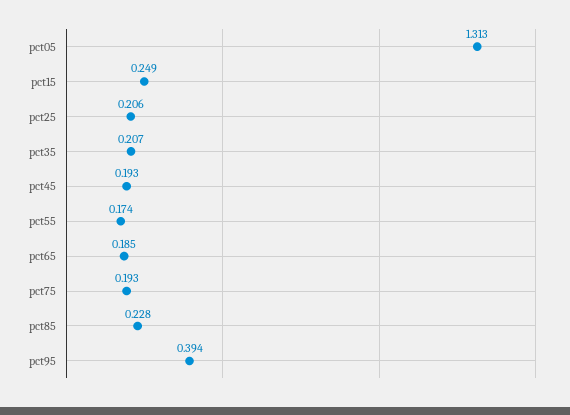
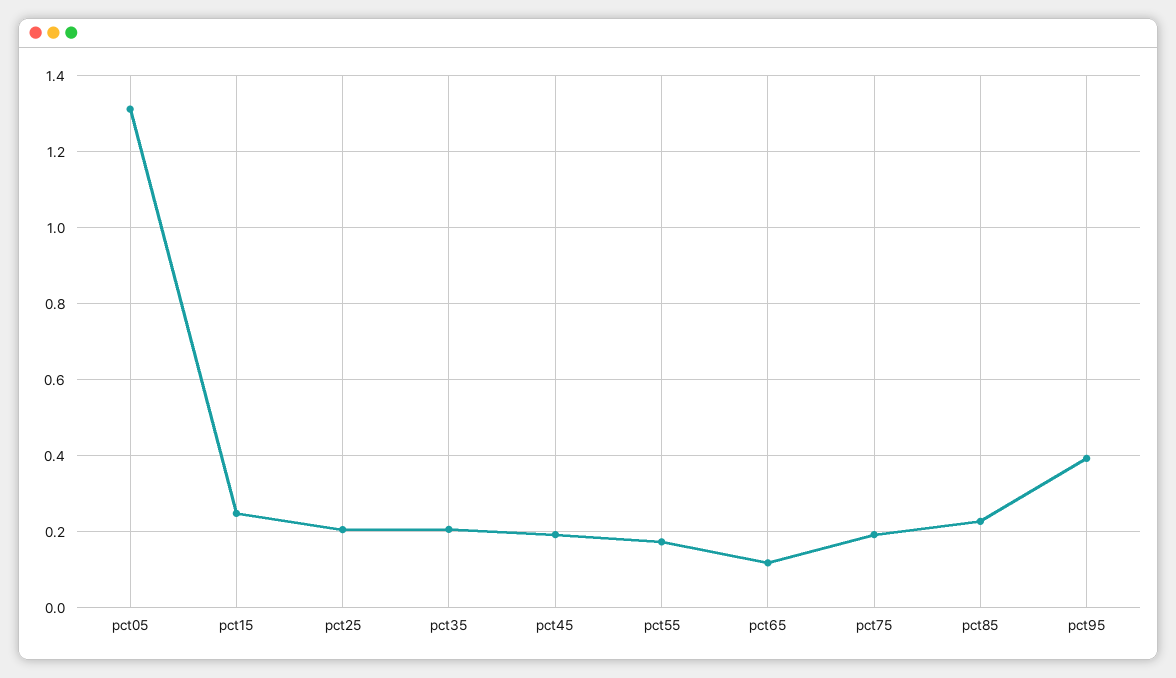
pct65: 0.185 -> 0.12

